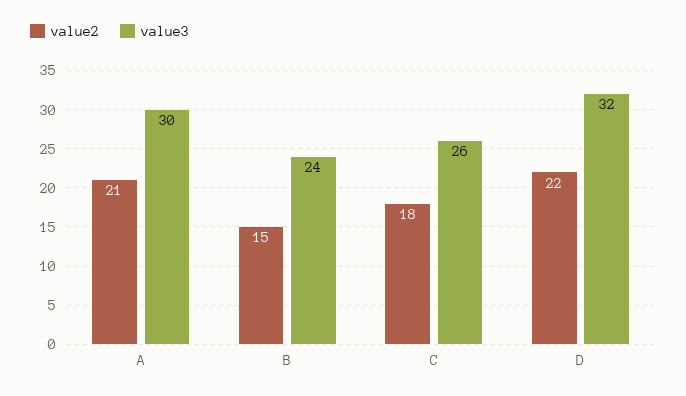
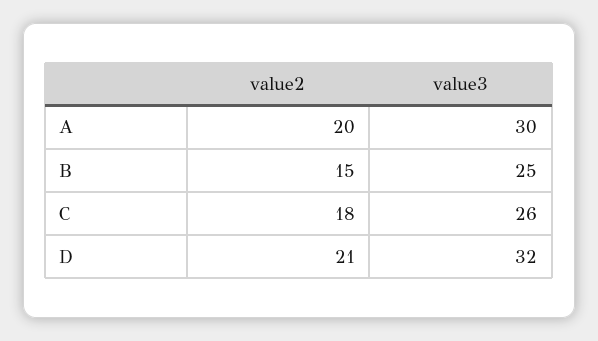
value2, A: 21 -> 20
value3, B: 24 -> 25
value2, D: 22 -> 21

